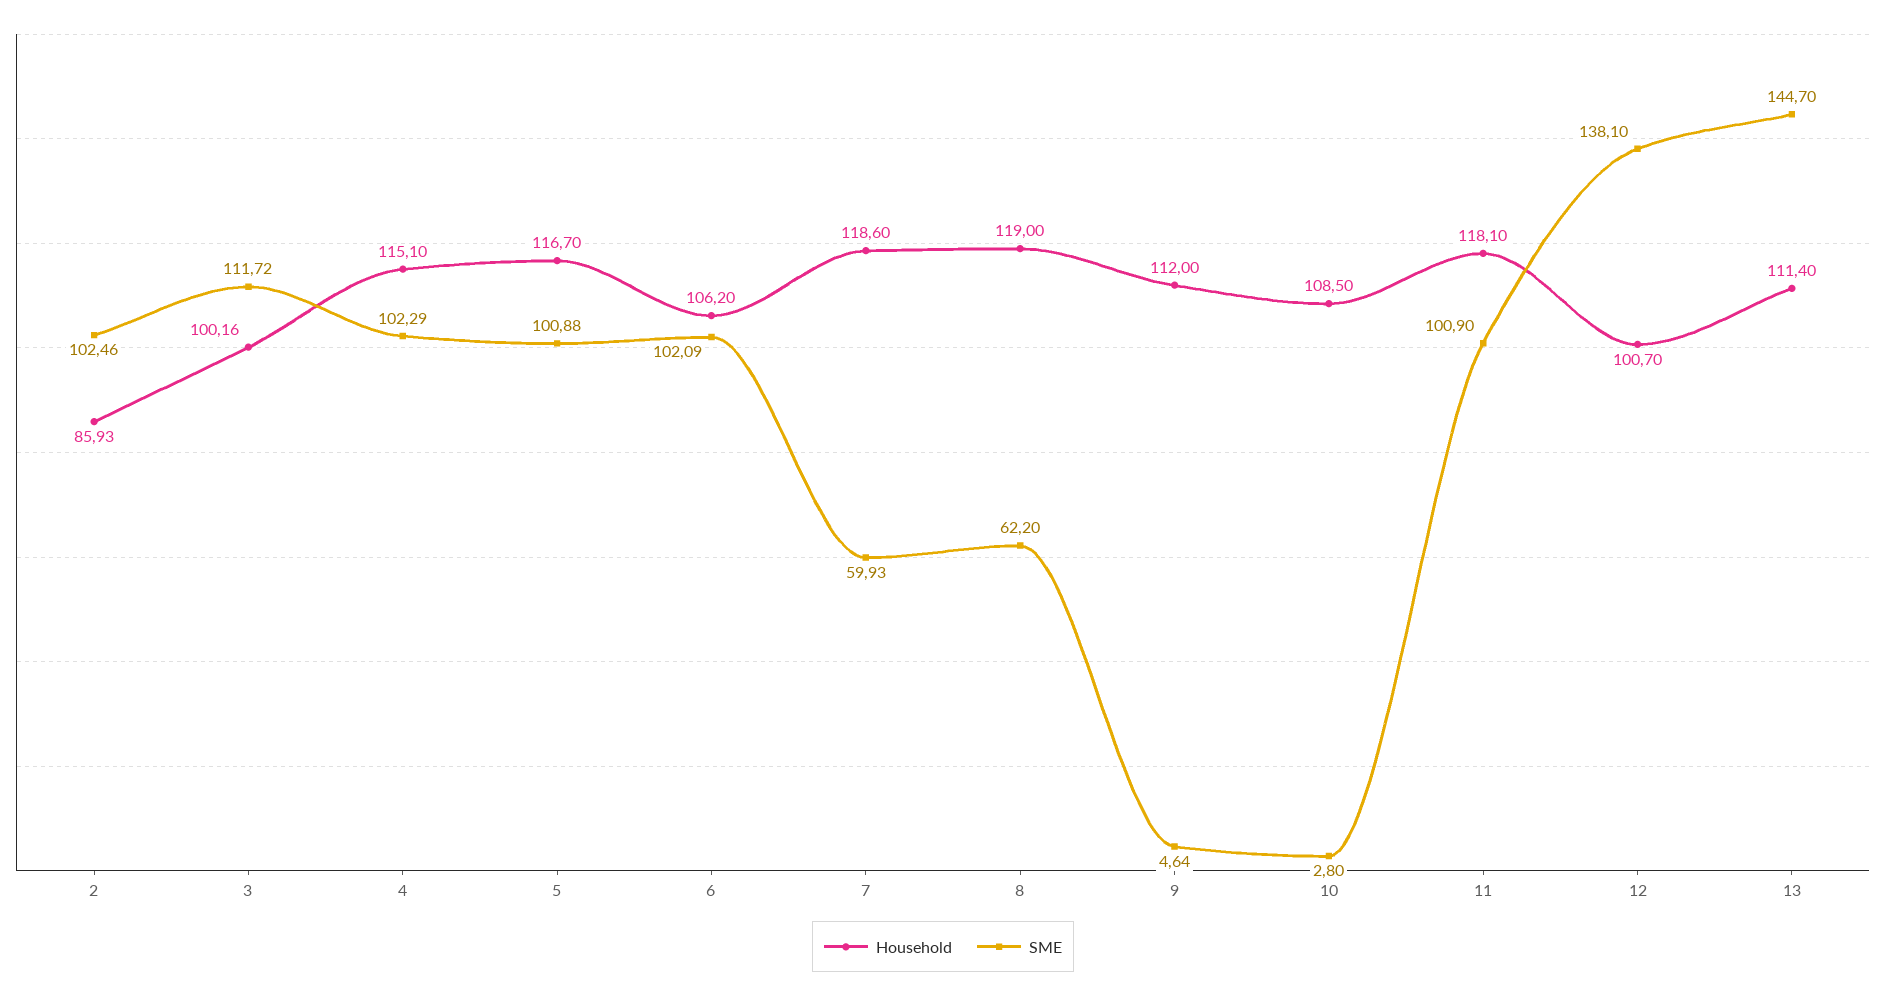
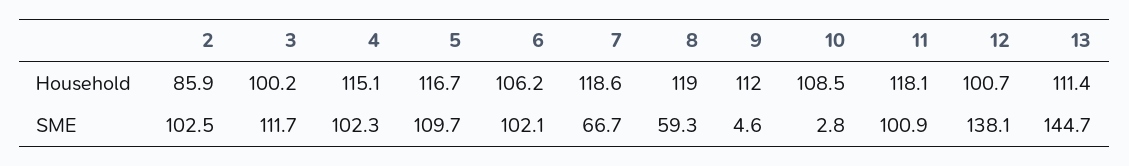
SME, 5: 100.88 -> 109.7
SME, 7: 59.93 -> 66.7
SME, 8: 62.2 -> 59.3

